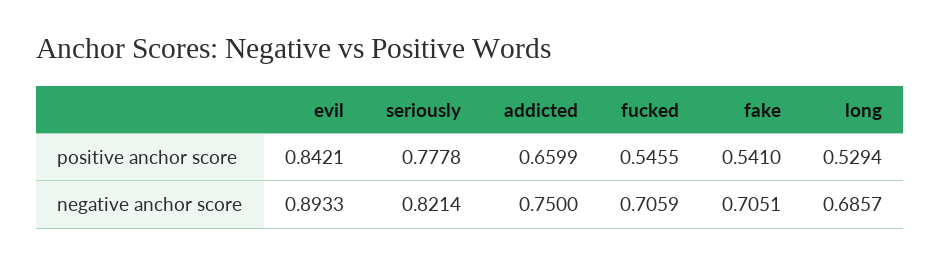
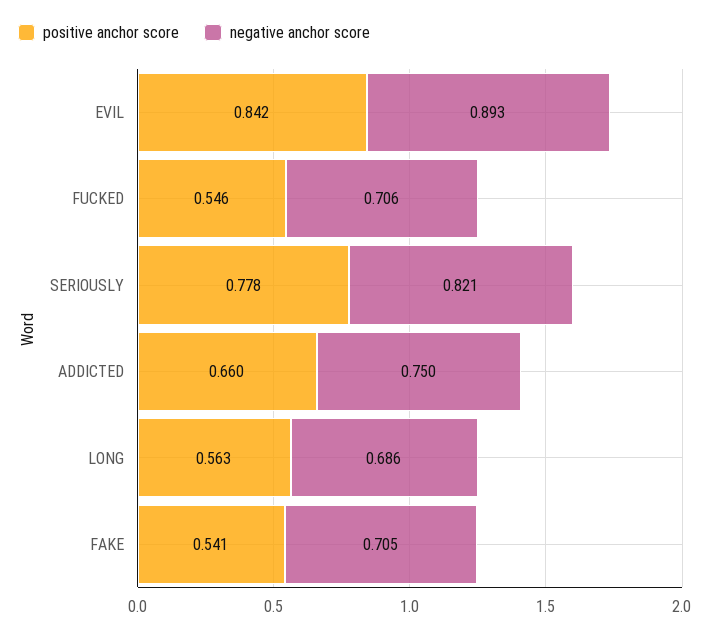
positive anchor score, long: 0.5294 -> 0.563

